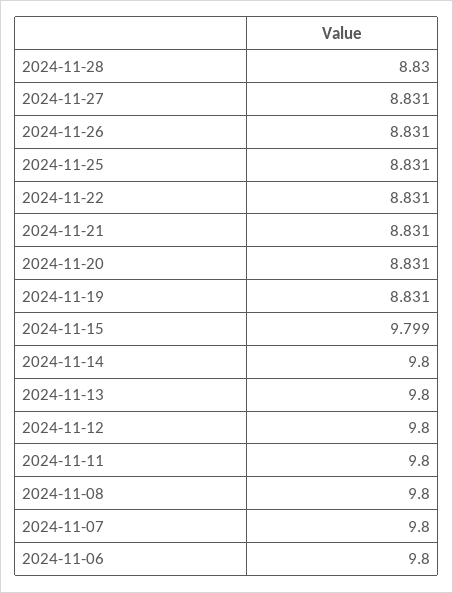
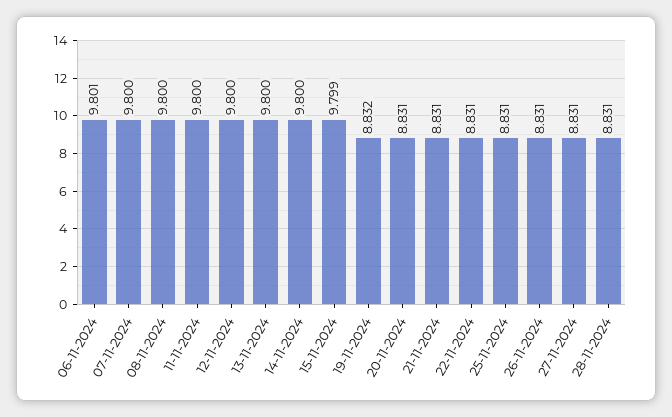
2024-11-28: 8.83 -> 8.831
2024-11-19: 8.831 -> 8.832
2024-11-06: 9.8 -> 9.801

